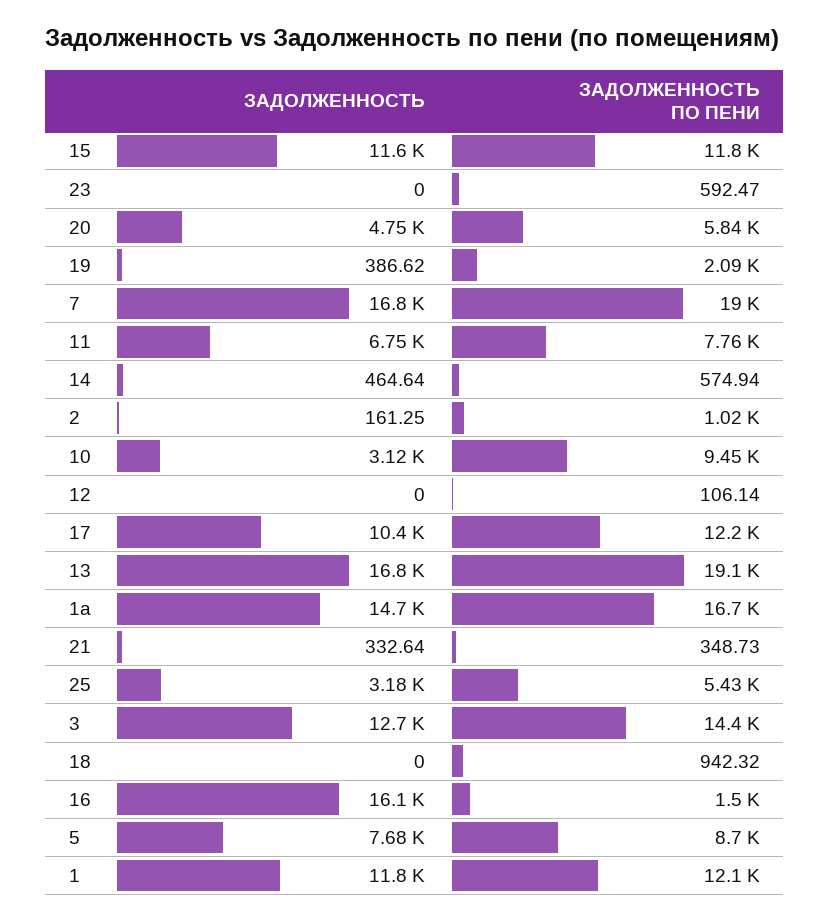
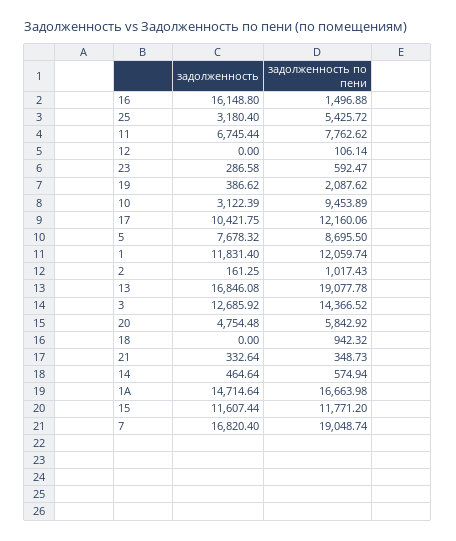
ЗАДОЛЖЕННОСТЬ, 23: 0 -> 286.58

